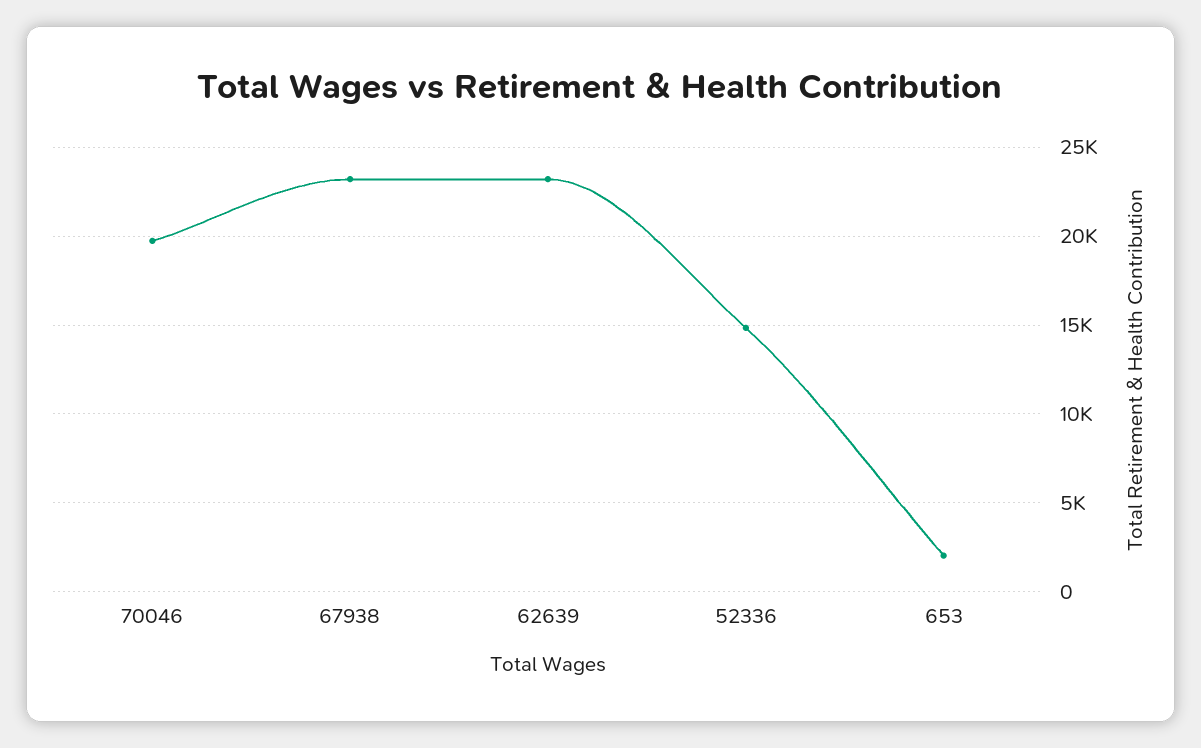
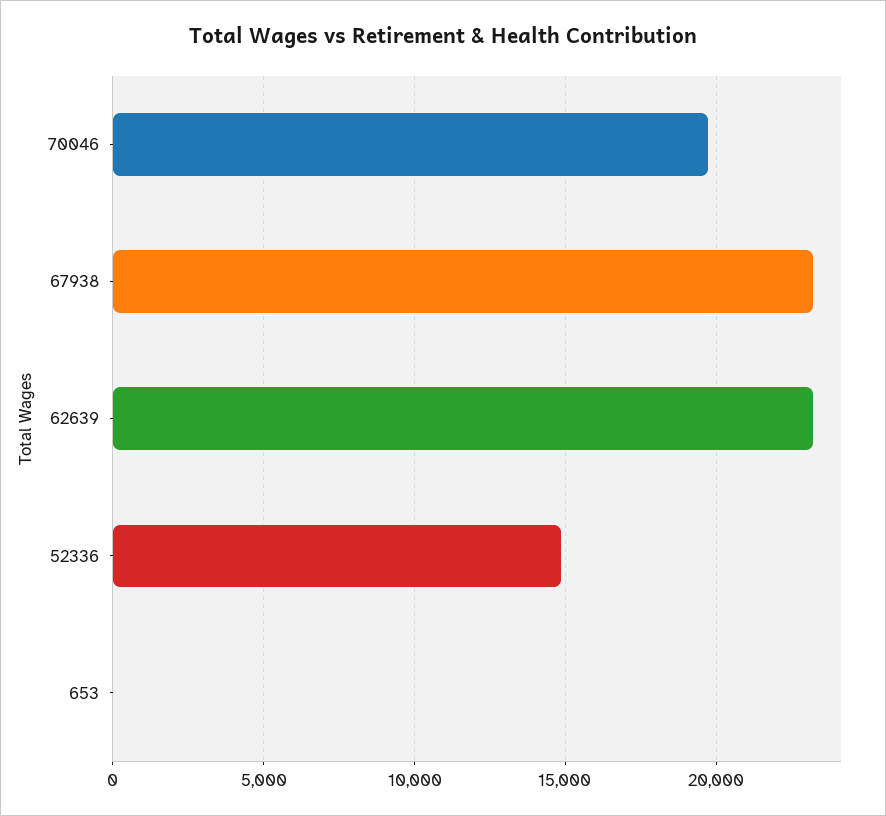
653: 2000 -> 0

